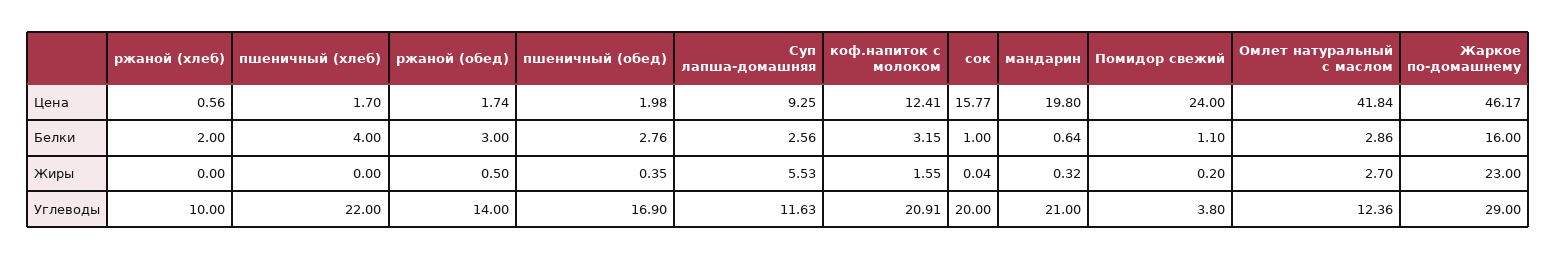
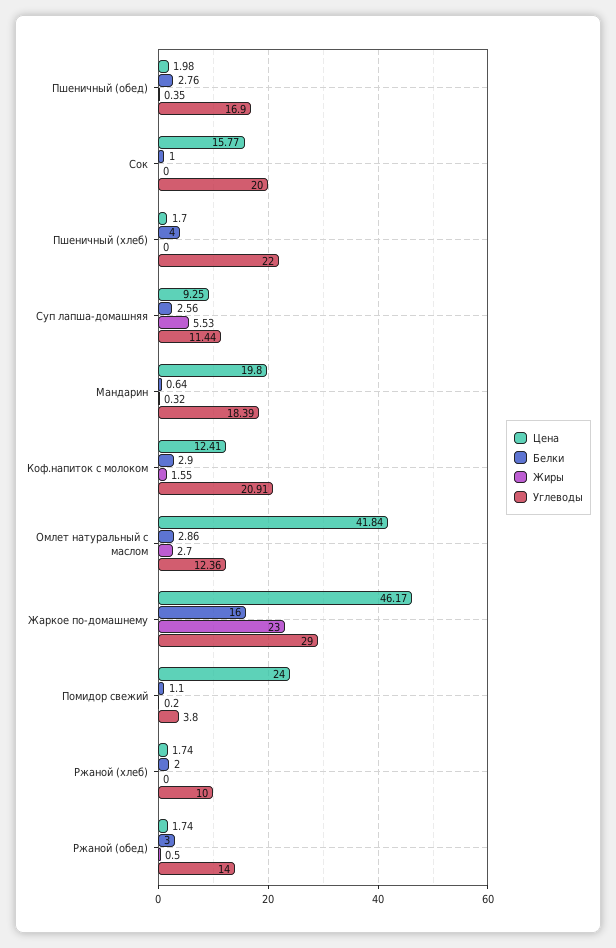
Цена, ржаной (хлеб): 0.56 -> 1.74
Белки, коф.напиток с молоком: 3.15 -> 2.9
Жиры, сок: 0.04 -> 0
Углеводы, Суп лапша-домашняя: 11.63 -> 11.44
Углеводы, мандарин: 21 -> 18.39

